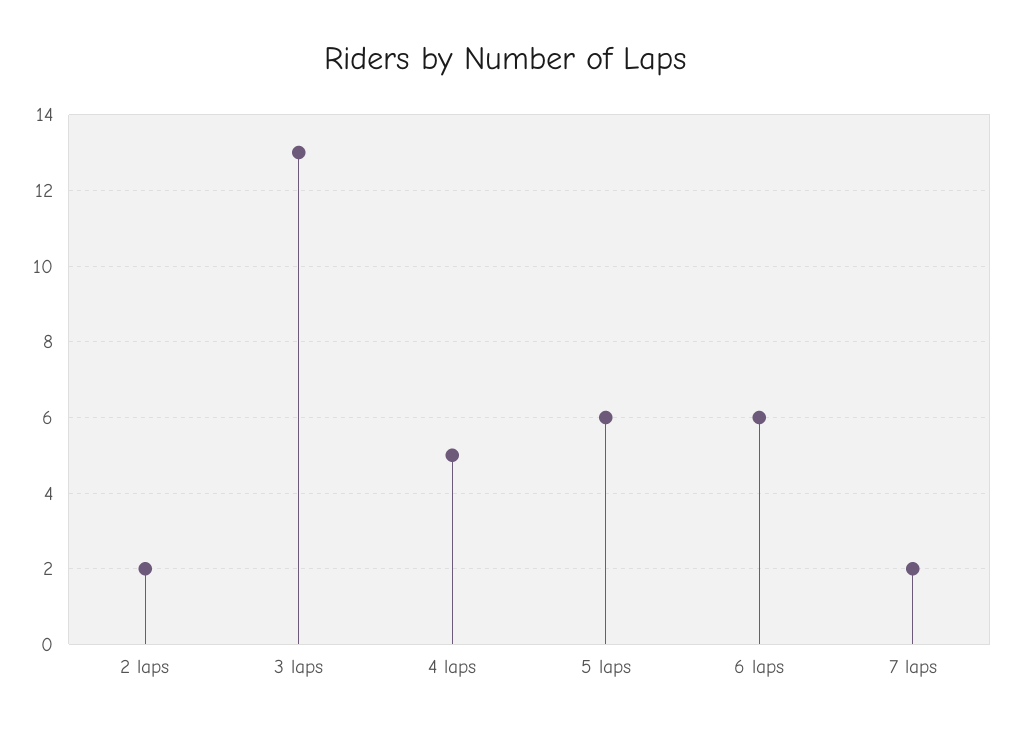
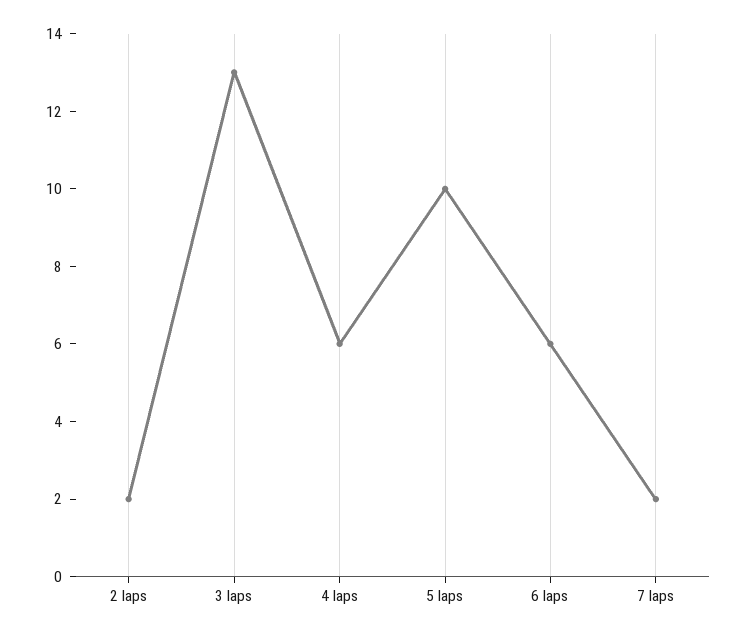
4 laps: 5 -> 6
5 laps: 6 -> 10

